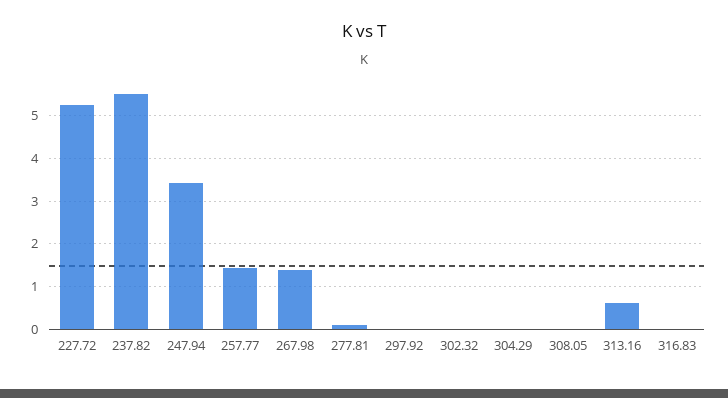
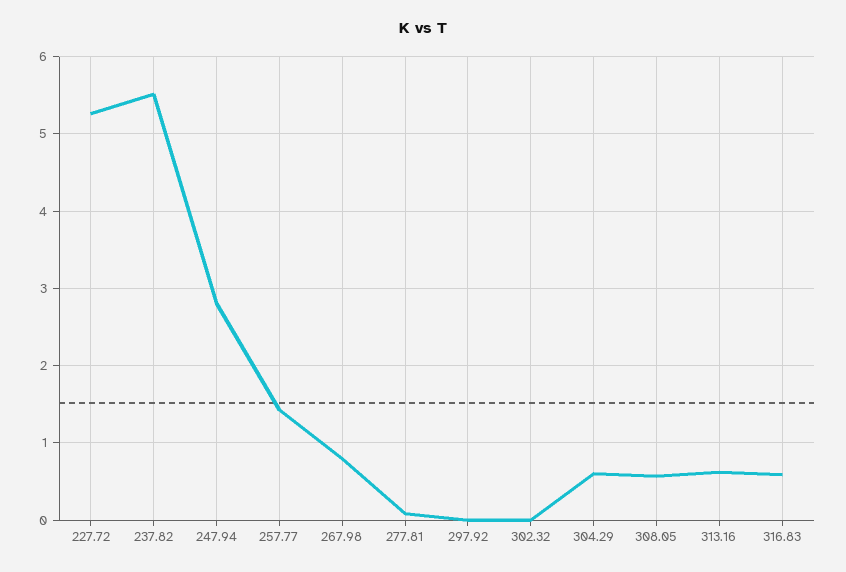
247.94: 3.4 -> 2.8
267.98: 1.4 -> 0.8
304.29: 0 -> 0.6
308.05: 0 -> 0.6
316.83: 0 -> 0.6

